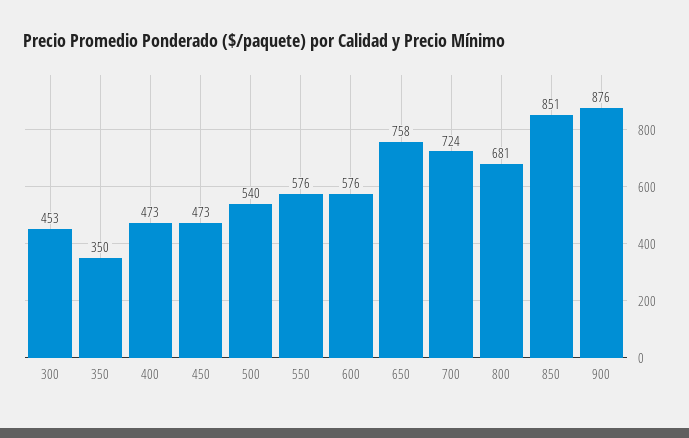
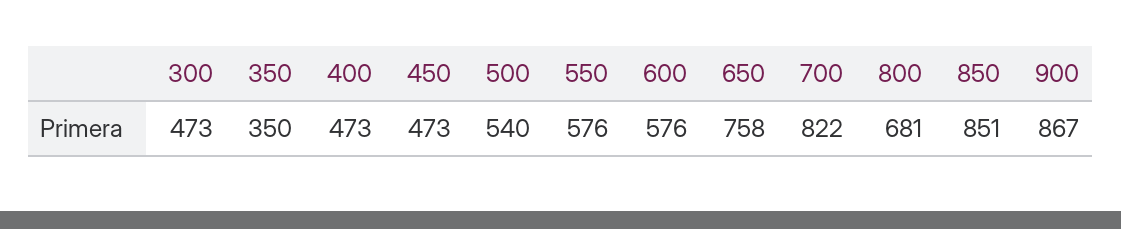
300: 453 -> 473
700: 724 -> 822
900: 876 -> 867

